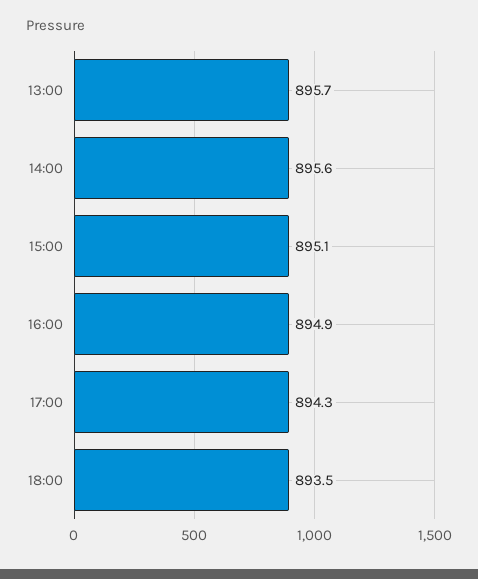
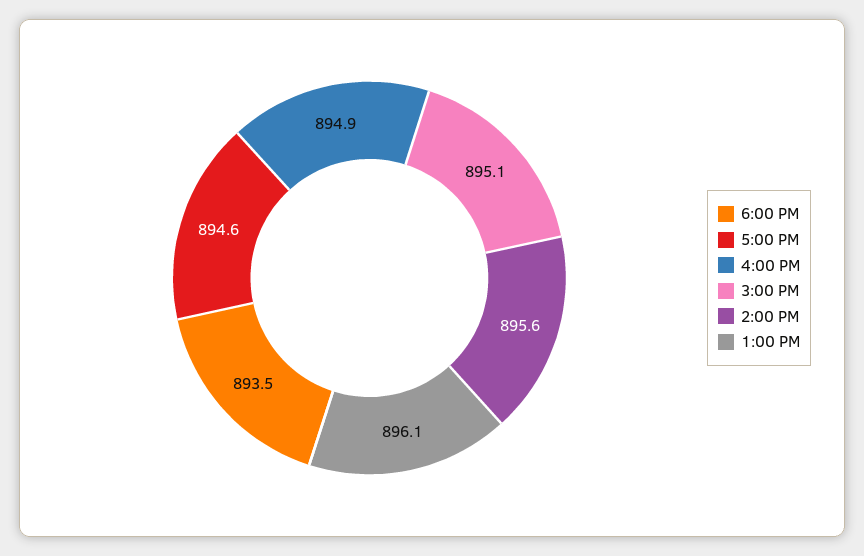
13:00: 895.7 -> 896.1
17:00: 894.3 -> 894.6

